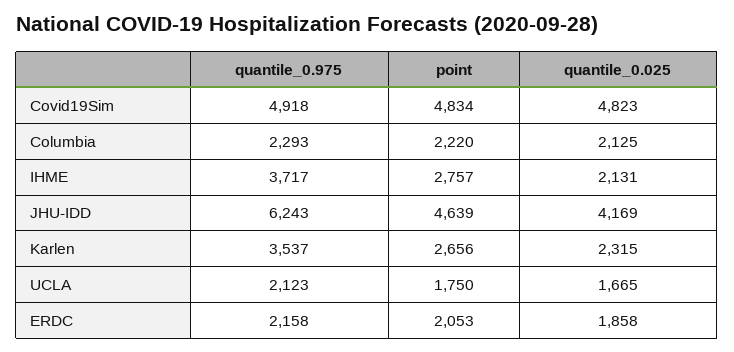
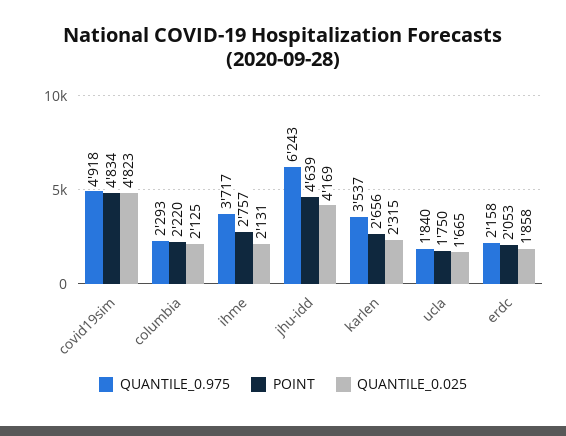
quantile_0.975, UCLA: 2123 -> 1840

